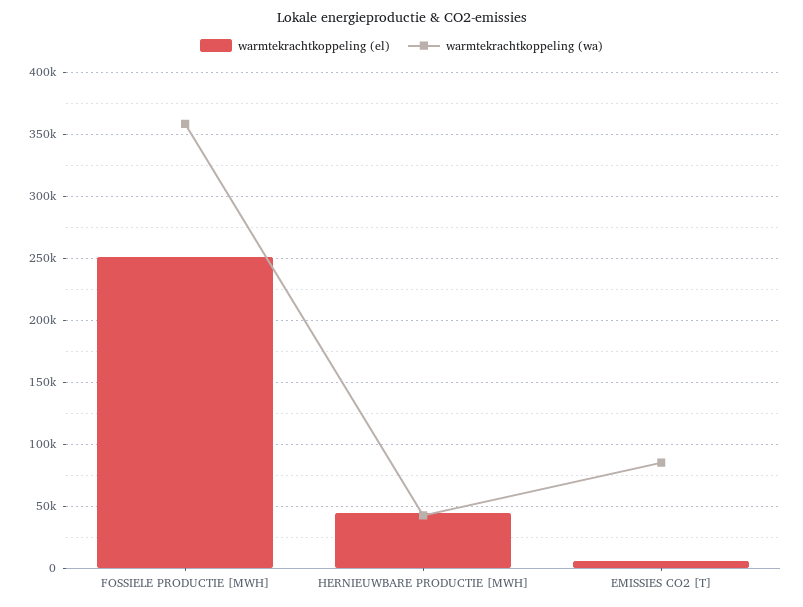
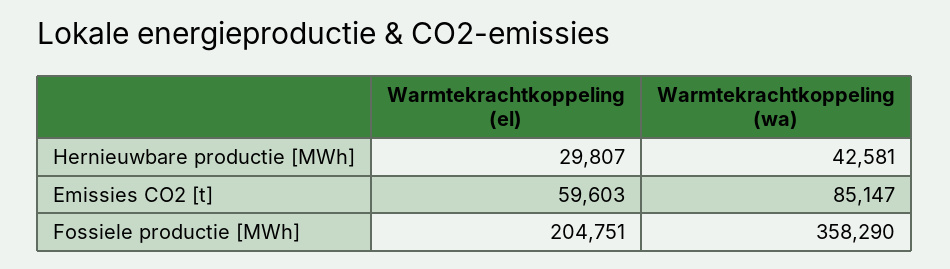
warmtekrachtkoppeling (el), FOSSIELE PRODUCTIE [MWH]: 250000 -> 204751
warmtekrachtkoppeling (el), HERNIEUWBARE PRODUCTIE [MWH]: 45000 -> 29807
warmtekrachtkoppeling (el), EMISSIES CO2 [T]: 5000 -> 59603

